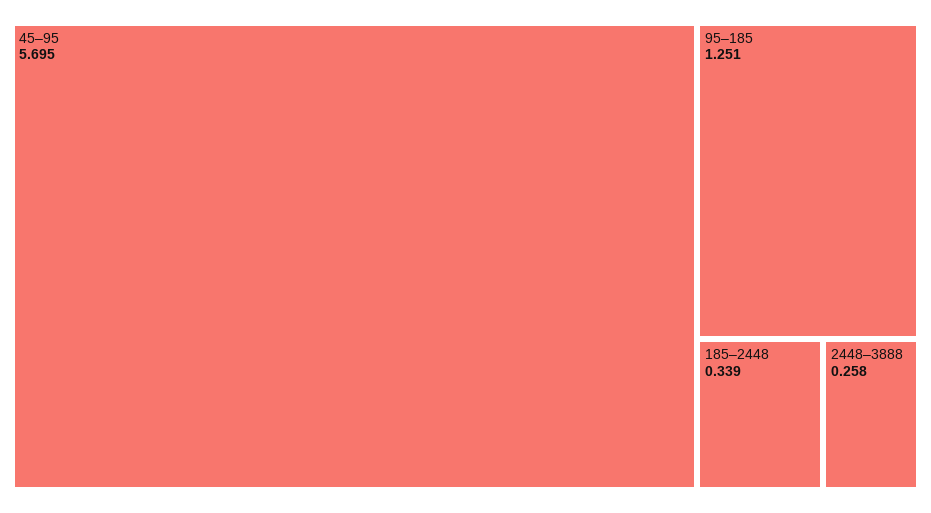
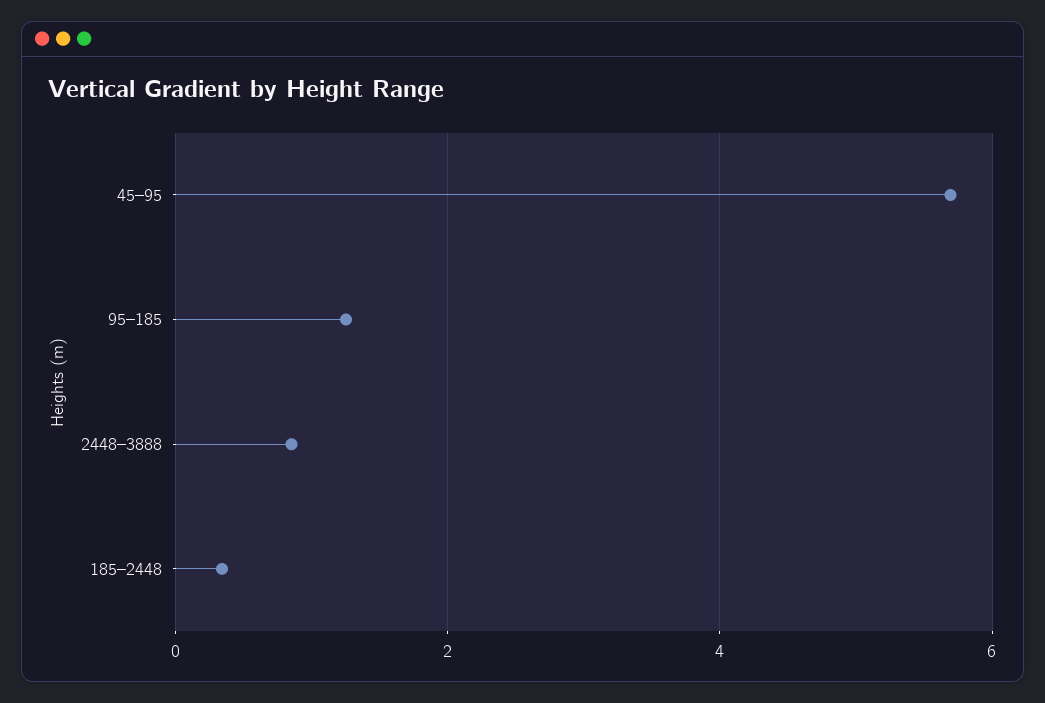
2448–3888: 0.258 -> 0.8

